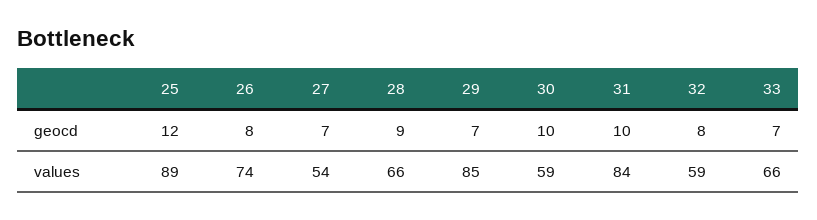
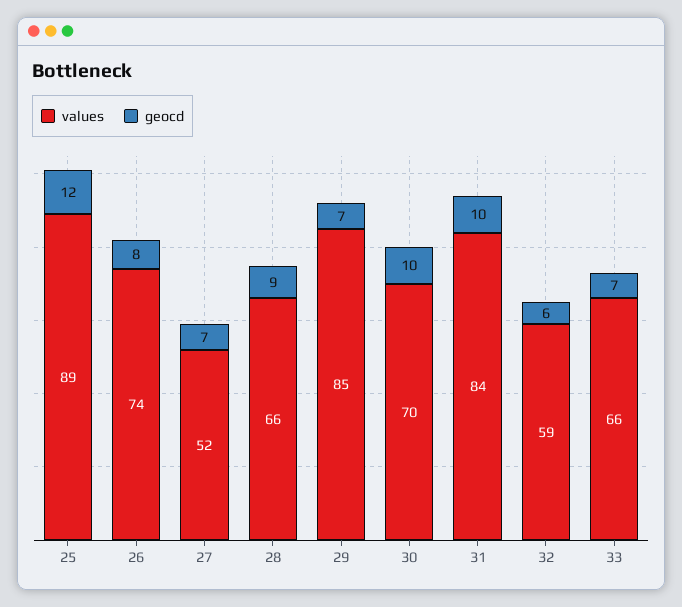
geocd, 32: 8 -> 6
values, 27: 54 -> 52
values, 30: 59 -> 70

